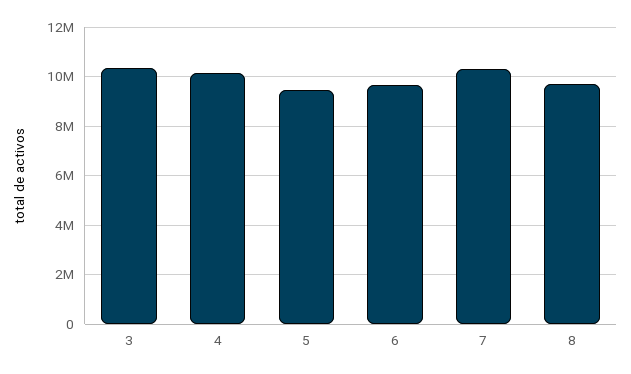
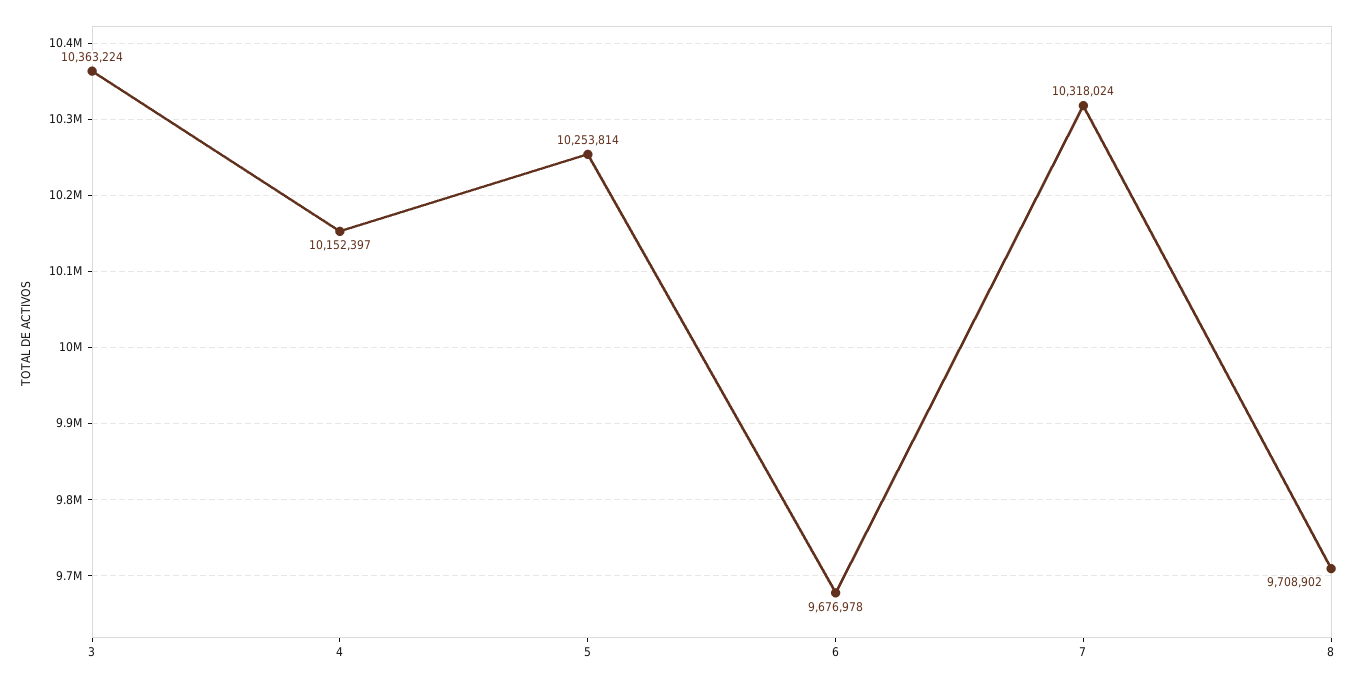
5: 9500000 -> 10253814

